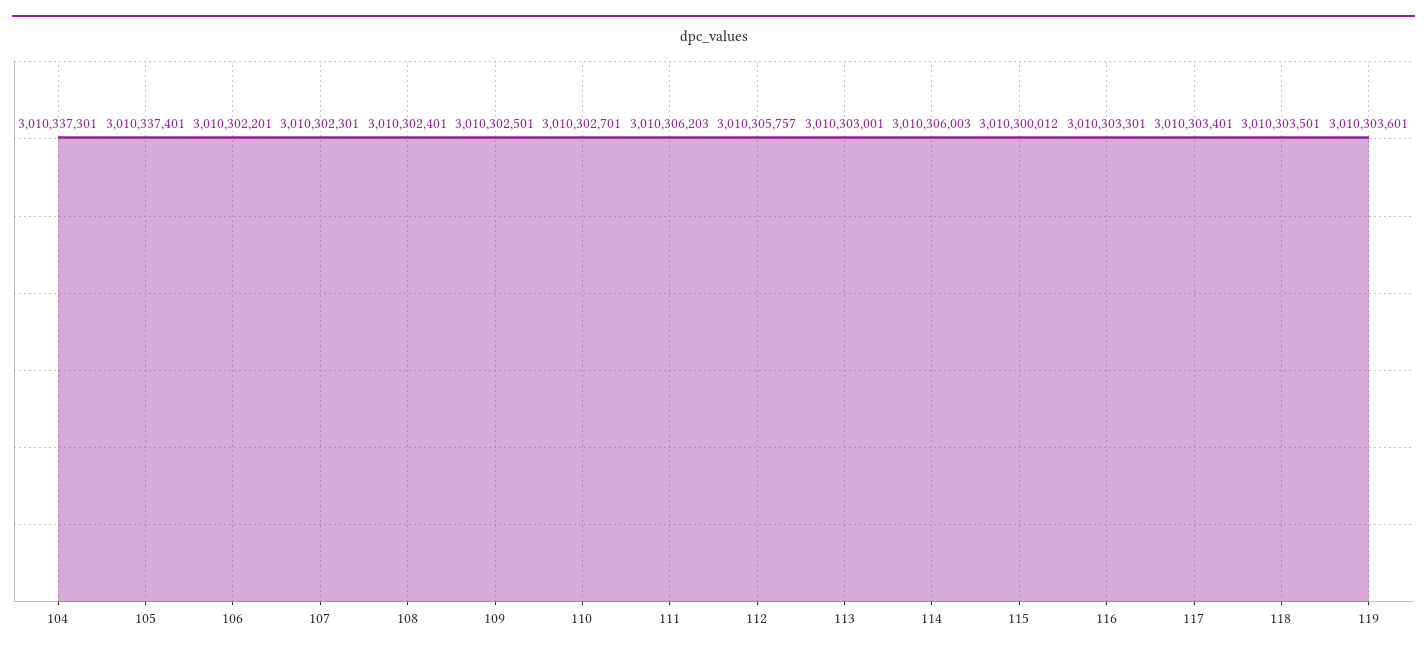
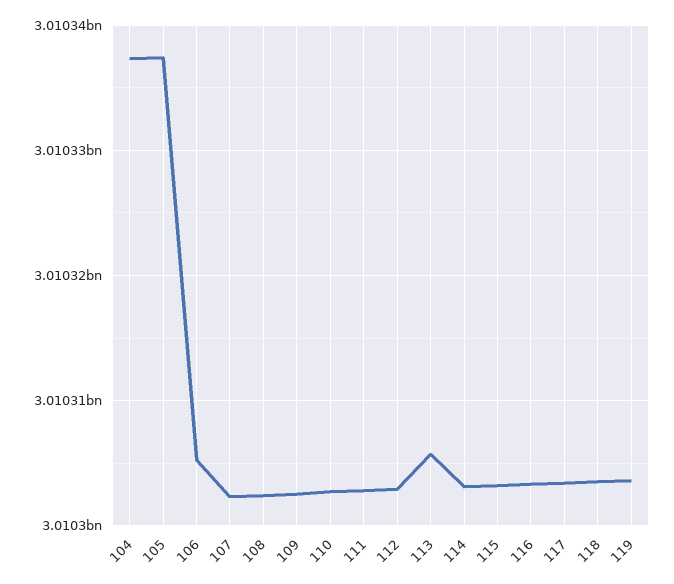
106: 3010302201 -> 3010305000
111: 3010306203 -> 3010303000
112: 3010305757 -> 3010303000
113: 3010303001 -> 3010306000
114: 3010306003 -> 3010303000
115: 3010300012 -> 3010303000

